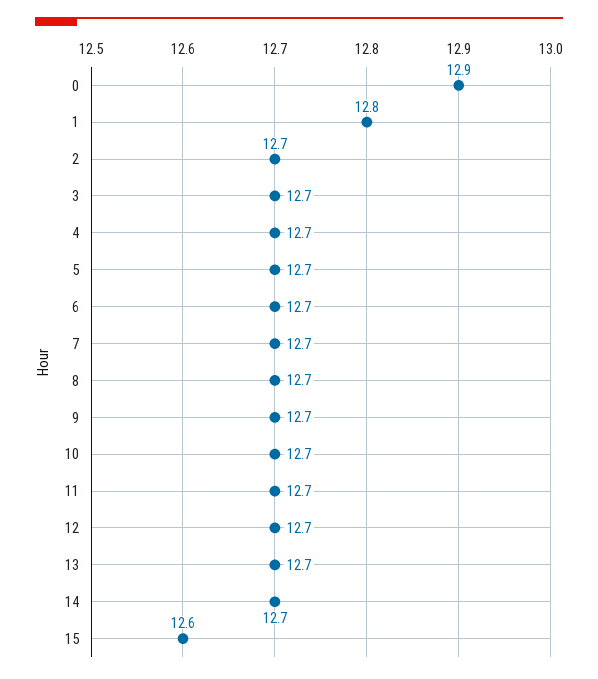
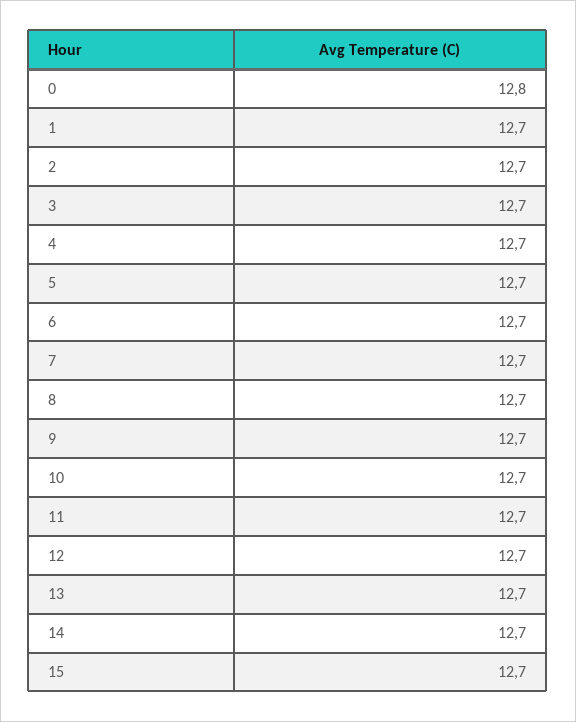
0: 12.9 -> 12.8
1: 12.8 -> 12.7
15: 12.6 -> 12.7

